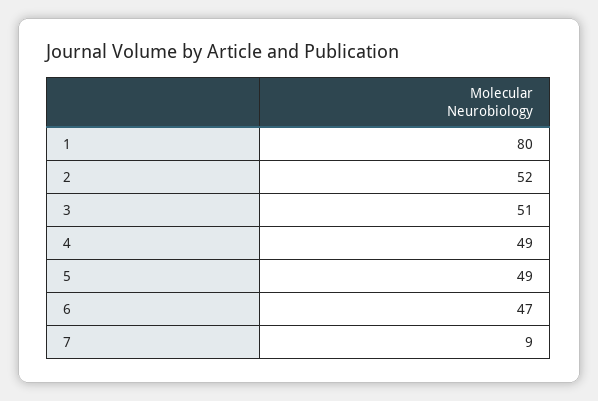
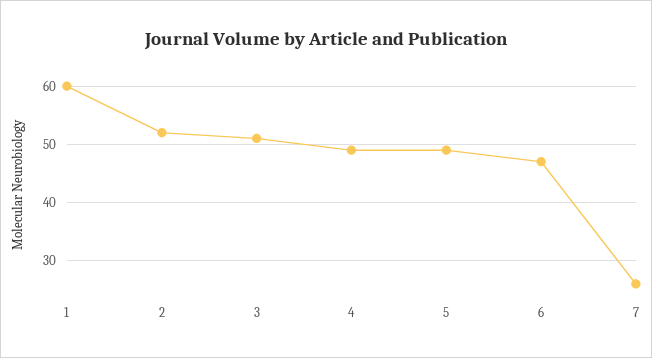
1: 80 -> 60
7: 9 -> 25

